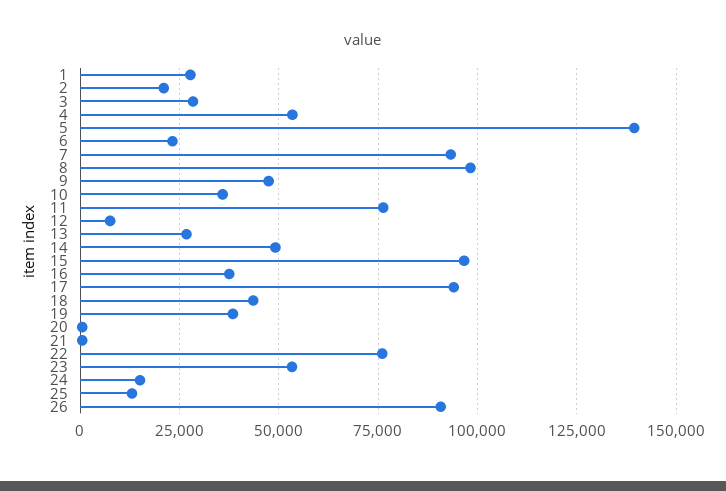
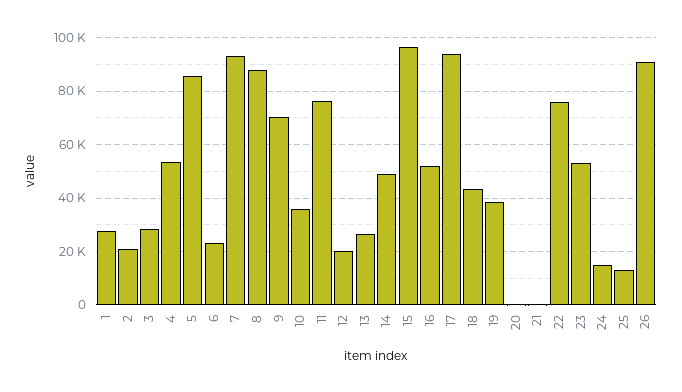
5: 140000 -> 85000
8: 97500 -> 87500
9: 47500 -> 70000
12: 7500 -> 20000
16: 37500 -> 52500

